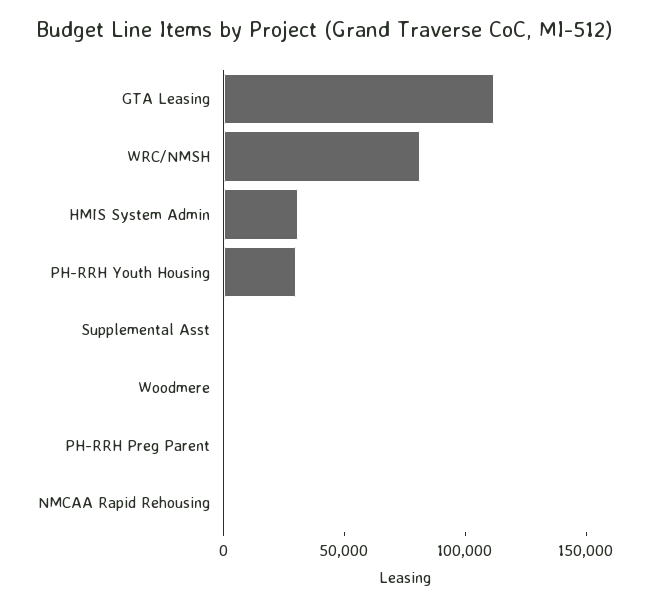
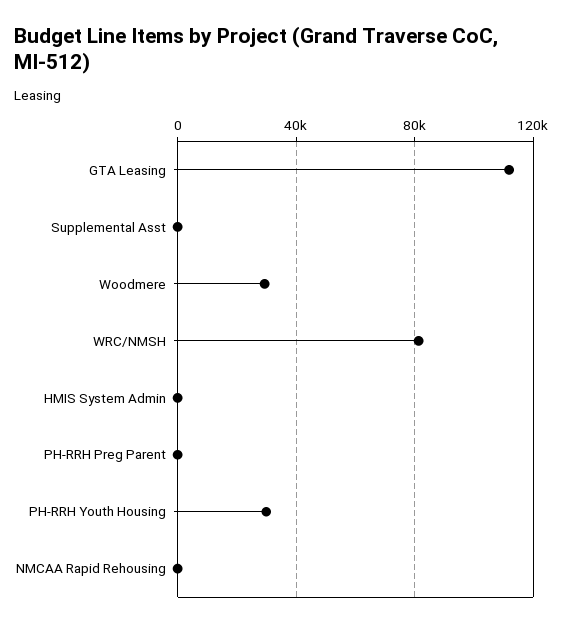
HMIS System Admin: 30000 -> 0
Woodmere: 0 -> 30000

